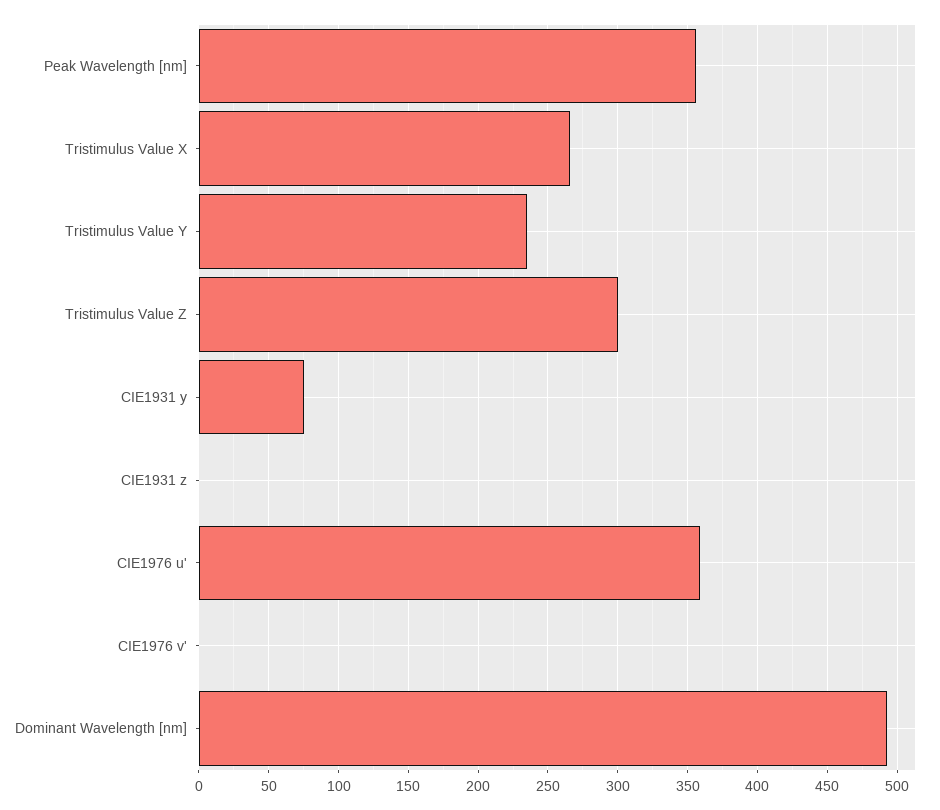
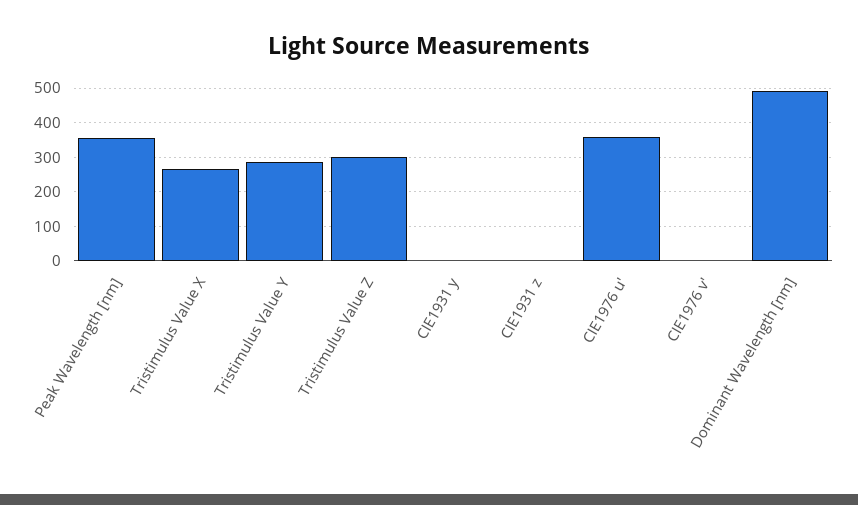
Tristimulus Value Y: 235 -> 280
CIE1931 y: 75 -> 0

